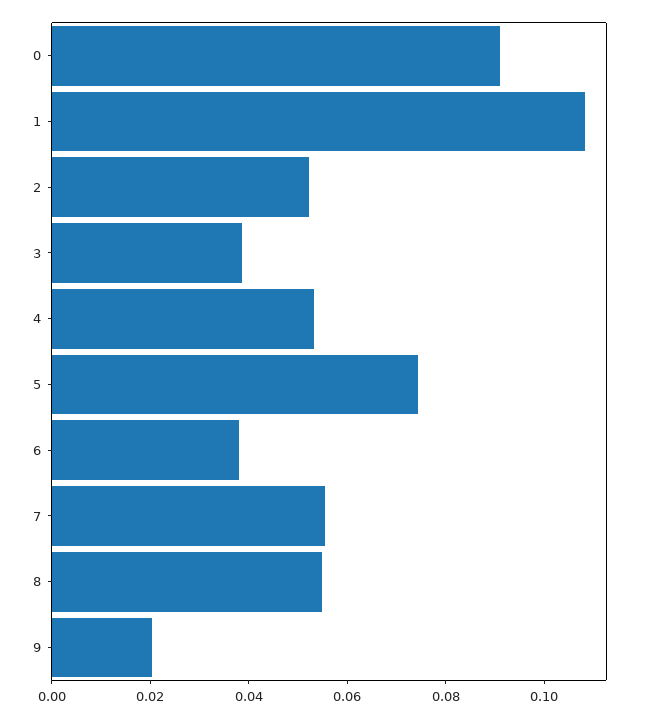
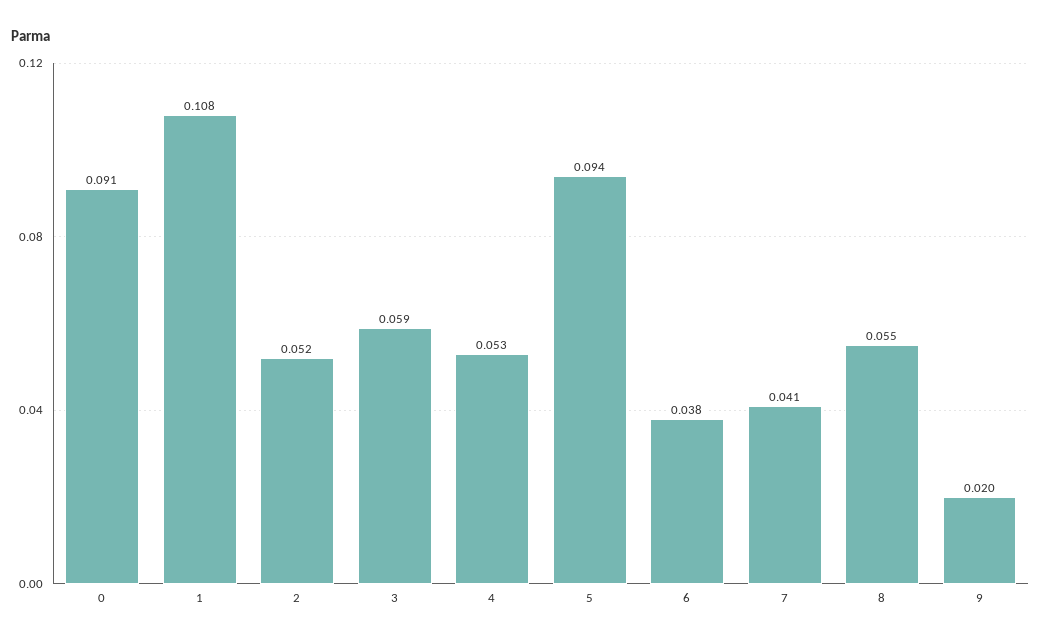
3: 0.04 -> 0.059
5: 0.075 -> 0.094
7: 0.055 -> 0.041

